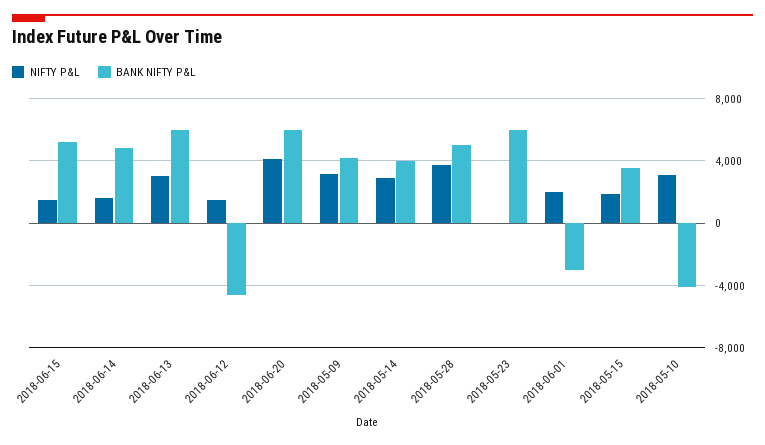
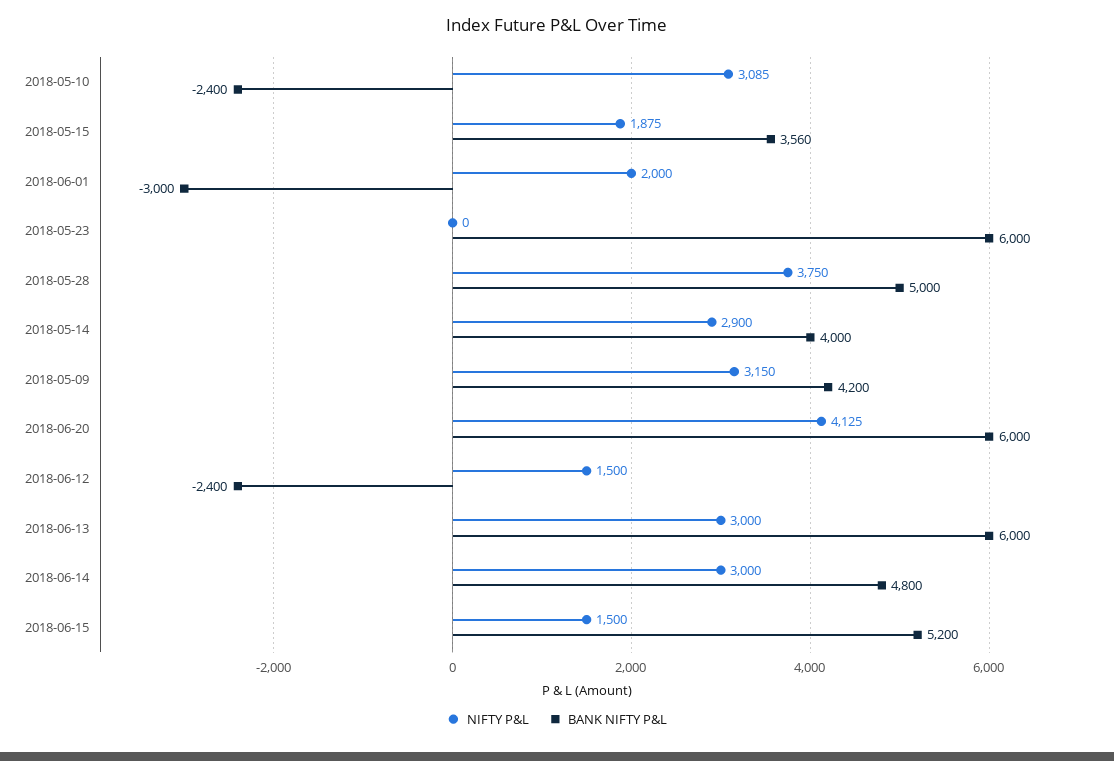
NIFTY P&L, 2018-06-14: 1500 -> 3000
BANK NIFTY P&L, 2018-06-12: -4500 -> -2400
BANK NIFTY P&L, 2018-05-10: -4000 -> -2400

